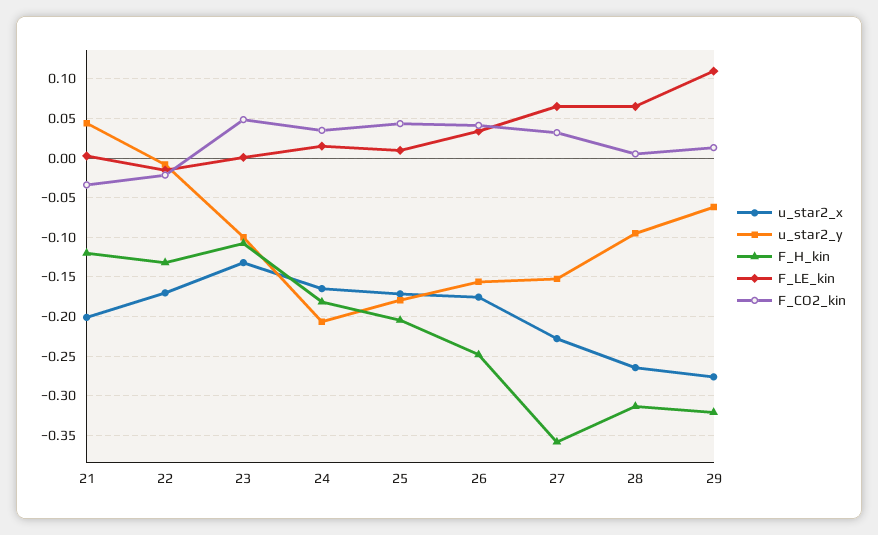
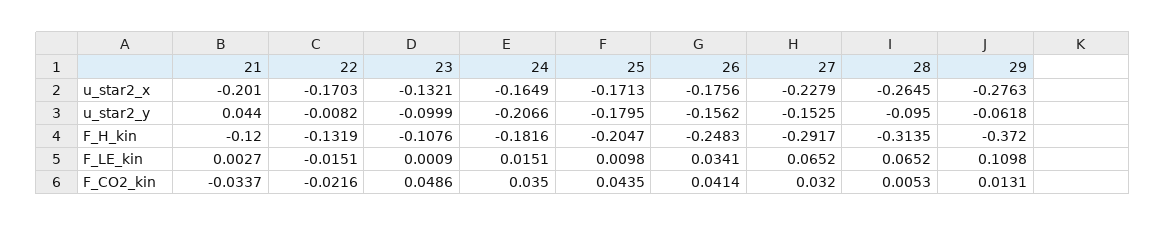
F_H_kin, 27: -0.36 -> -0.2917
F_H_kin, 29: -0.32 -> -0.372

